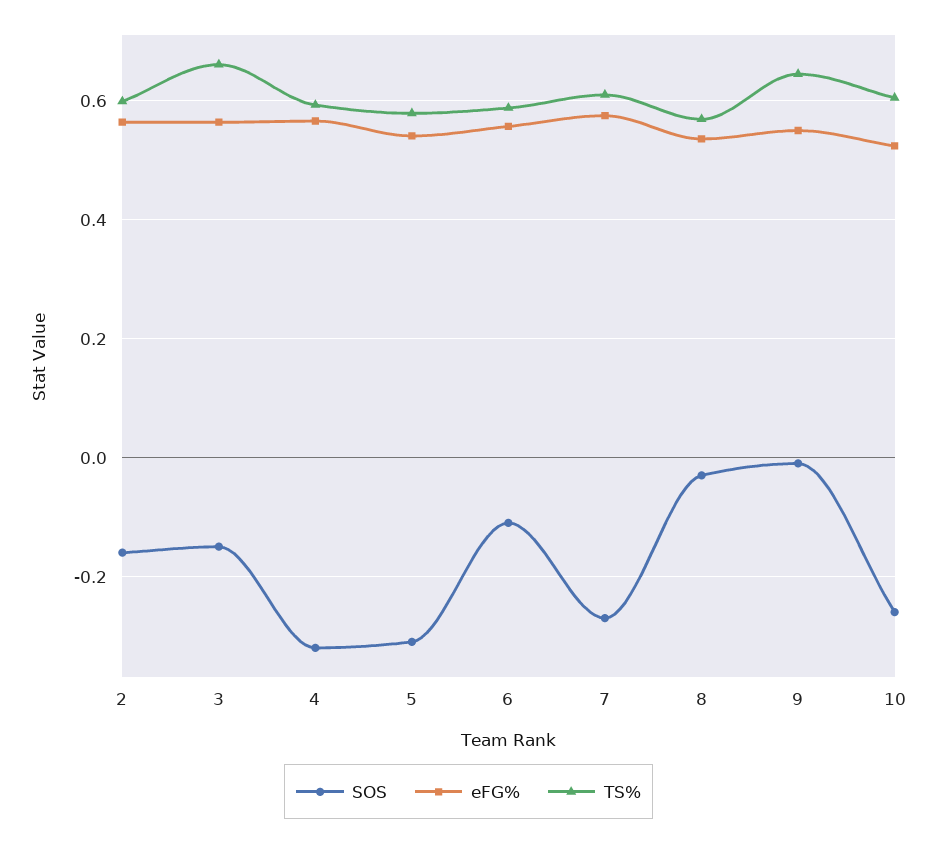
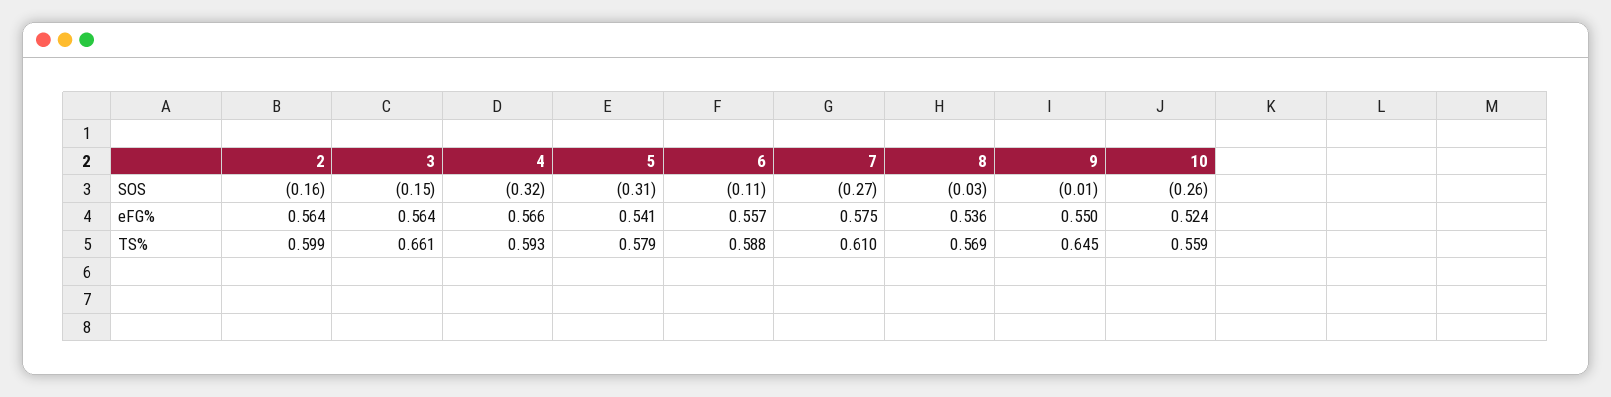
TS%, 10: 0.6 -> 0.559

